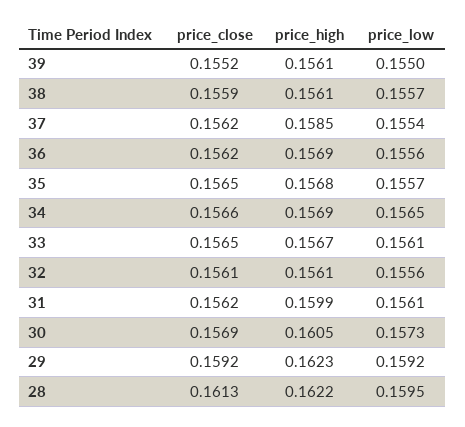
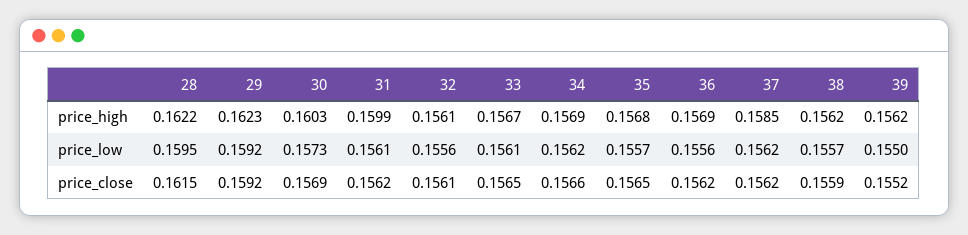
price_high, 39: 0.1561 -> 0.1562
price_high, 38: 0.1561 -> 0.1562
price_low, 37: 0.1554 -> 0.1562
price_low, 34: 0.1565 -> 0.1562
price_high, 30: 0.1605 -> 0.1603
price_close, 28: 0.1613 -> 0.1615

